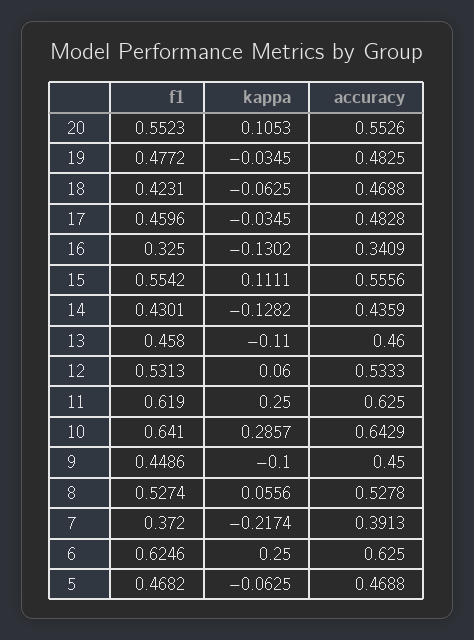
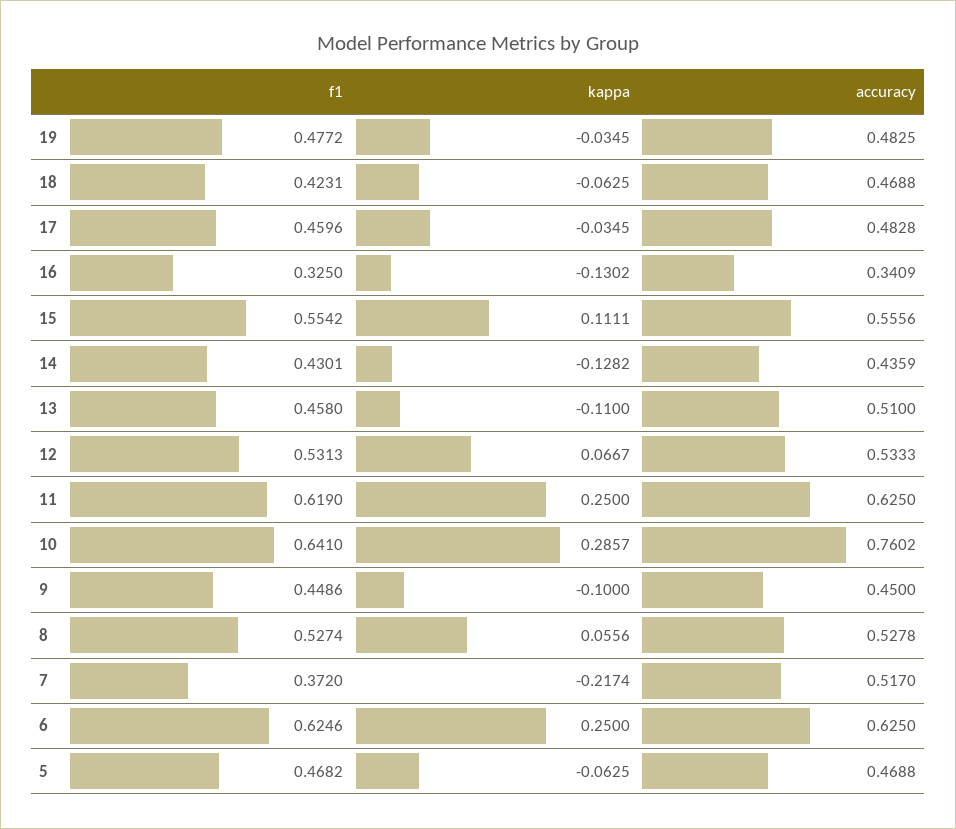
f1, 20: 0.5523 -> none
kappa, 20: 0.1053 -> none
accuracy, 20: 0.5526 -> none
accuracy, 13: 0.46 -> 0.51
kappa, 12: 0.06 -> 0.0667
accuracy, 10: 0.6429 -> 0.7602
accuracy, 7: 0.3913 -> 0.517

